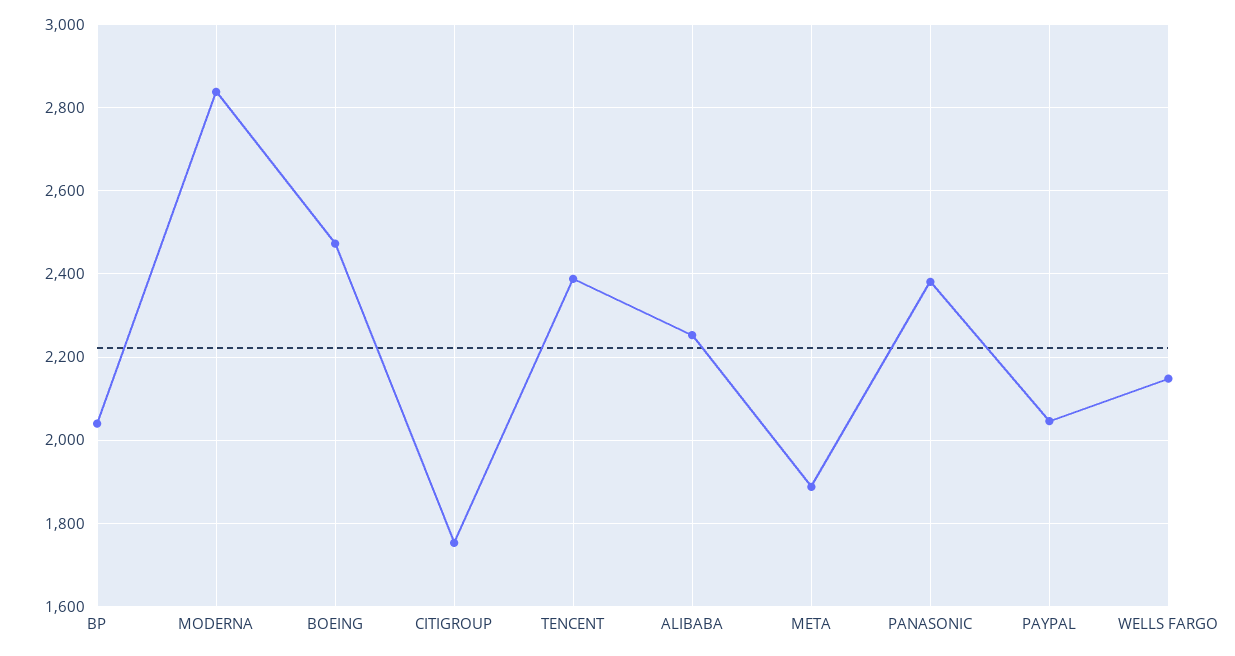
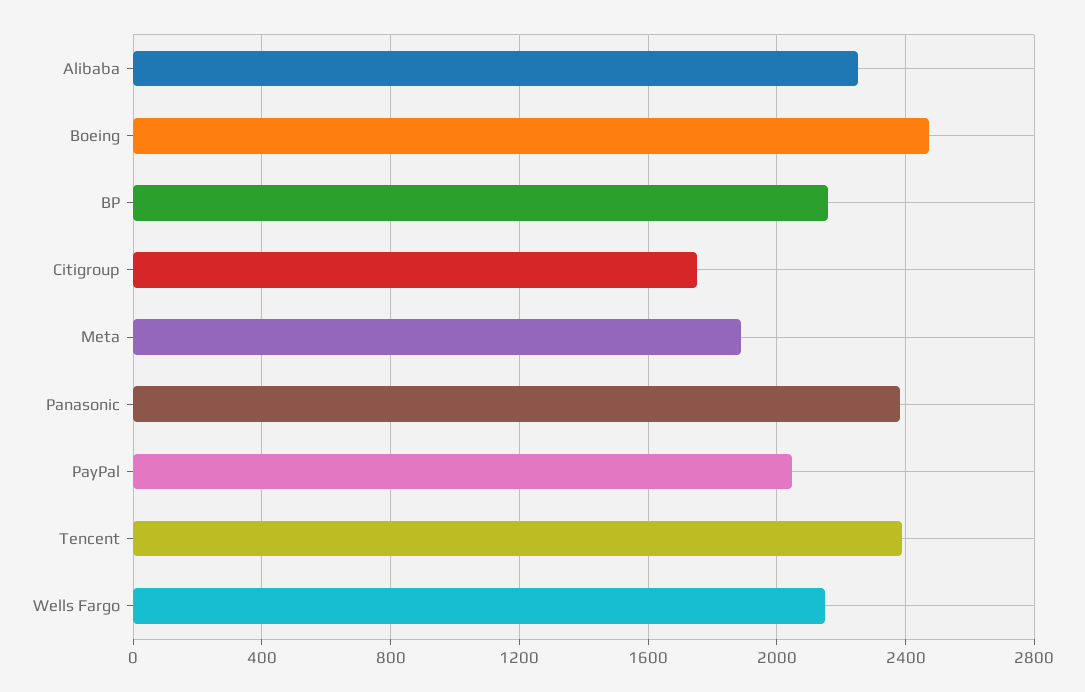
BP: 2040 -> 2150
MODERNA: 2840 -> none

